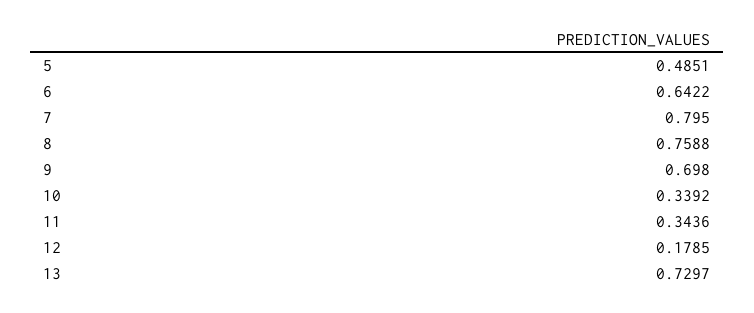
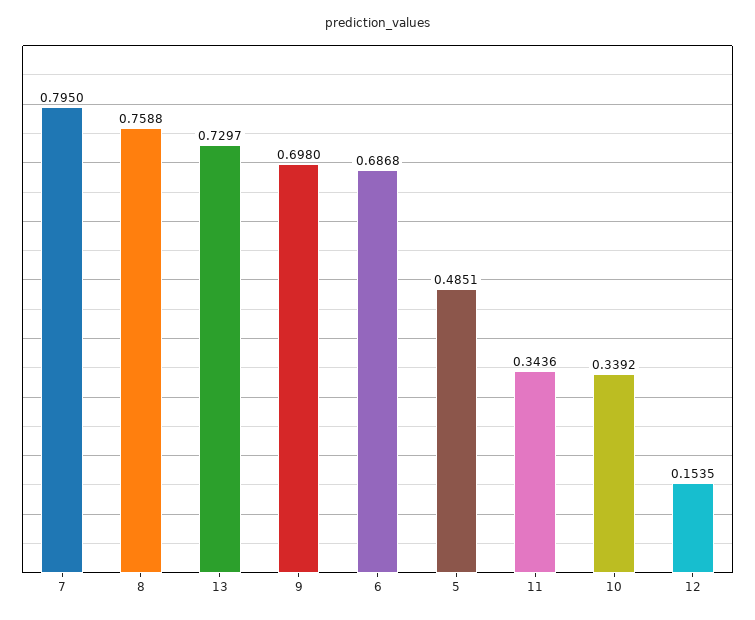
6: 0.6422 -> 0.6868
12: 0.1785 -> 0.1535

